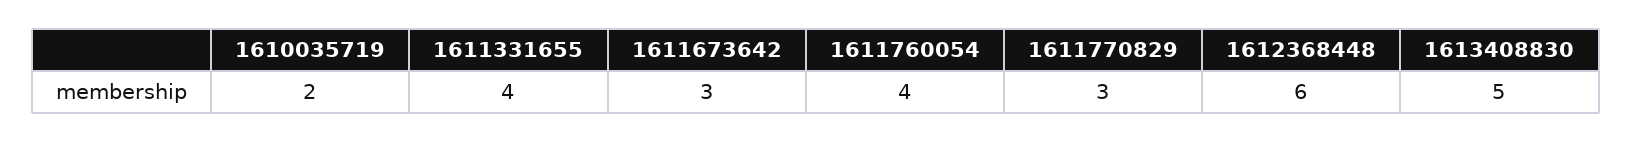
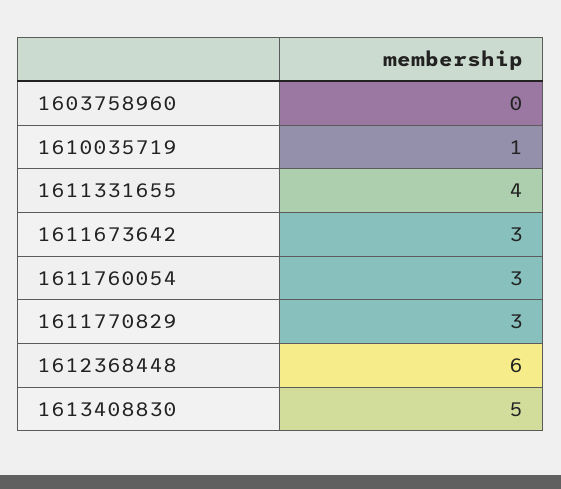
1610035719: 2 -> 1
1611760054: 4 -> 3
1603758960: none -> 0

